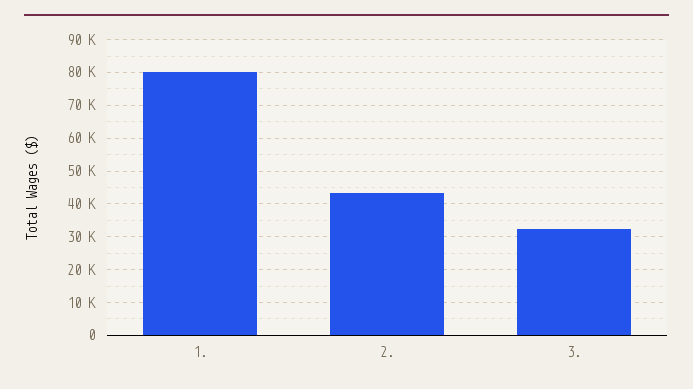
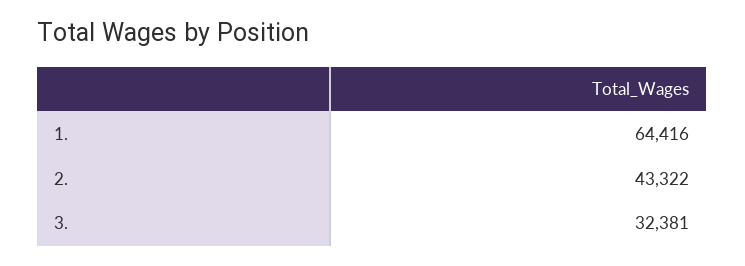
1.: 80000 -> 64416

